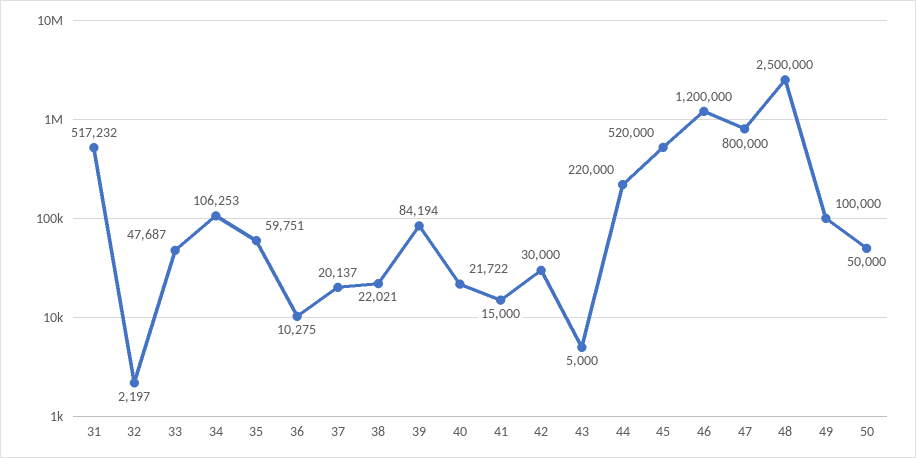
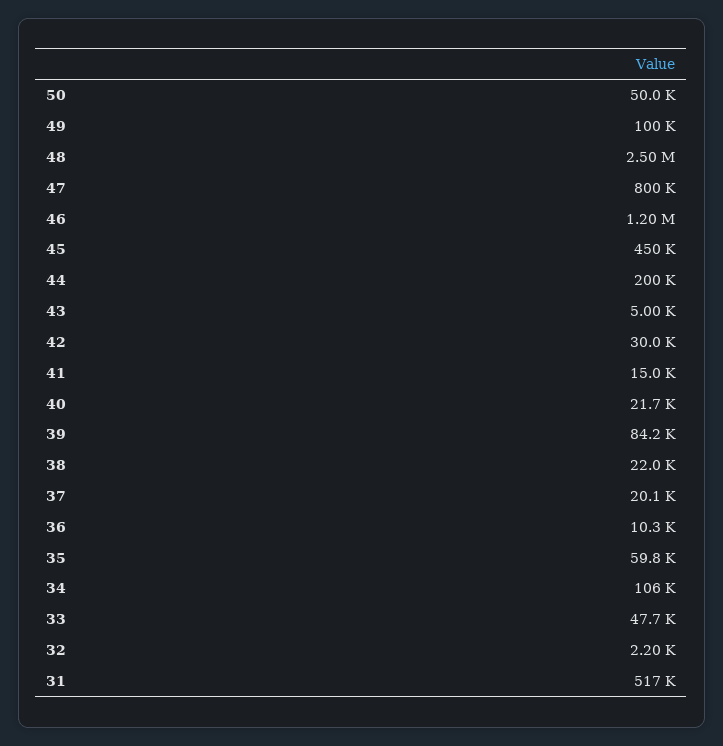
44: 220000 -> 200000
45: 520000 -> 450000

